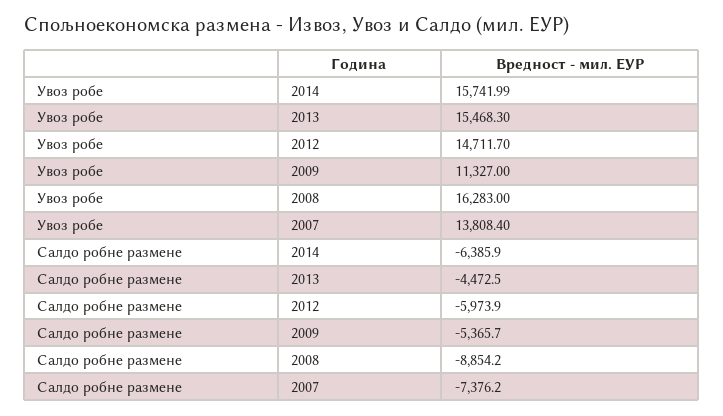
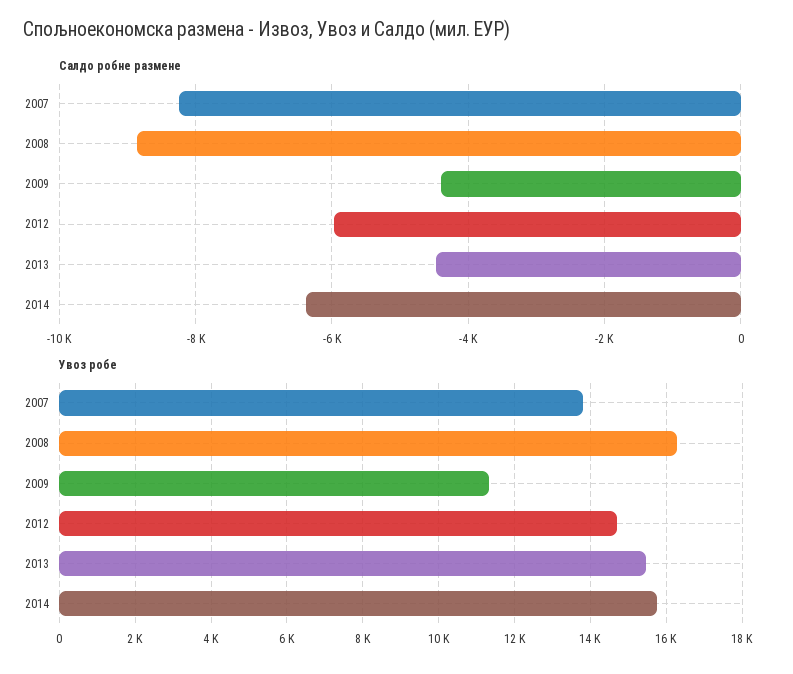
Салдо робне размене, 2009: -5365.7 -> -4400
Салдо робне размене, 2007: -7376.2 -> -8200

